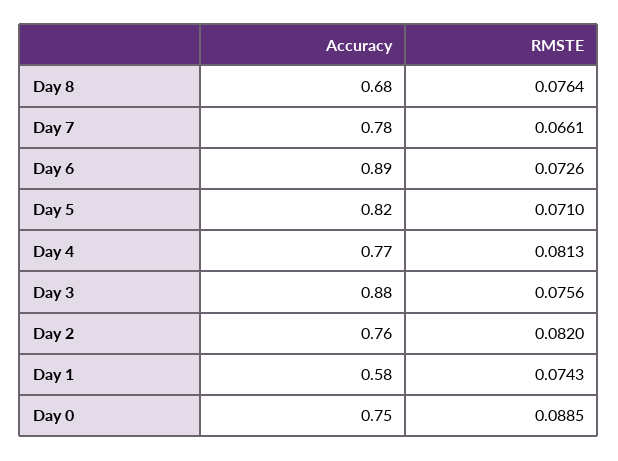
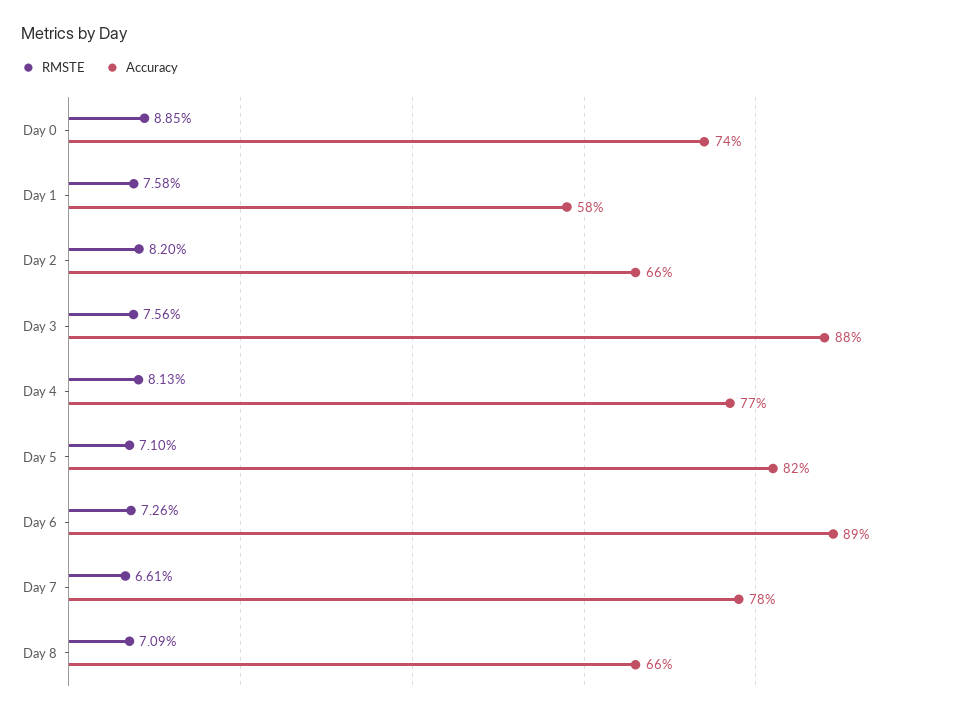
Accuracy, Day 8: 0.68 -> 0.66
RMSTE, Day 8: 0.0764 -> 0.0709
Accuracy, Day 2: 0.76 -> 0.66
RMSTE, Day 1: 0.0743 -> 0.0758
Accuracy, Day 0: 0.75 -> 0.74

